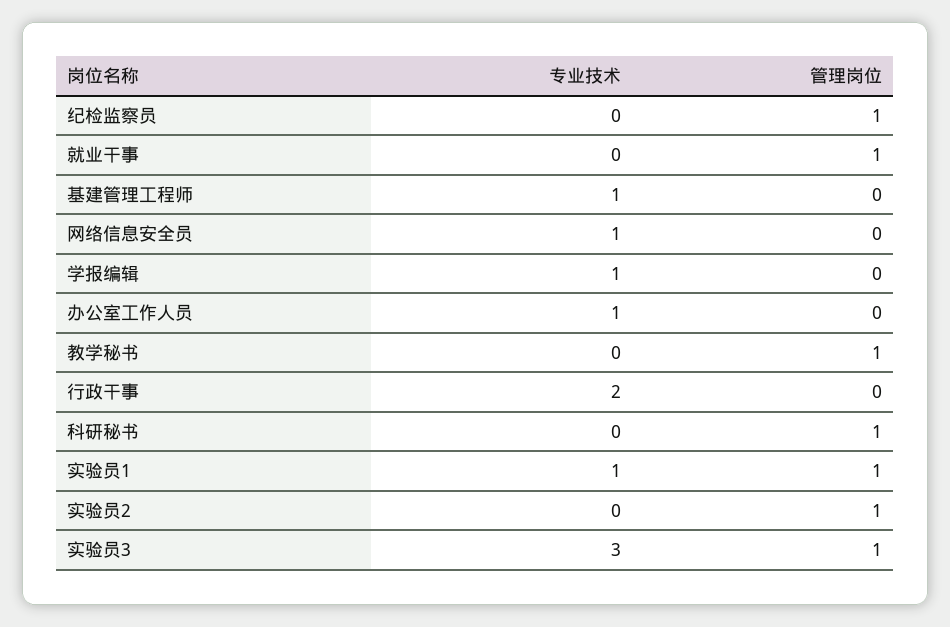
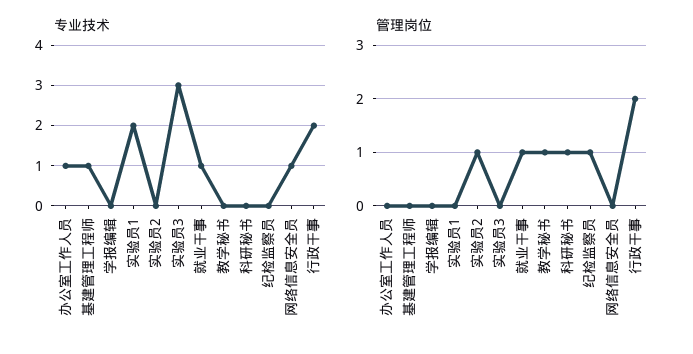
专业技术, 就业干事: 0 -> 1
专业技术, 学报编辑: 1 -> 0
管理岗位, 行政干事: 0 -> 2
专业技术, 实验员1: 1 -> 2
管理岗位, 实验员1: 1 -> 0
管理岗位, 实验员3: 1 -> 0

